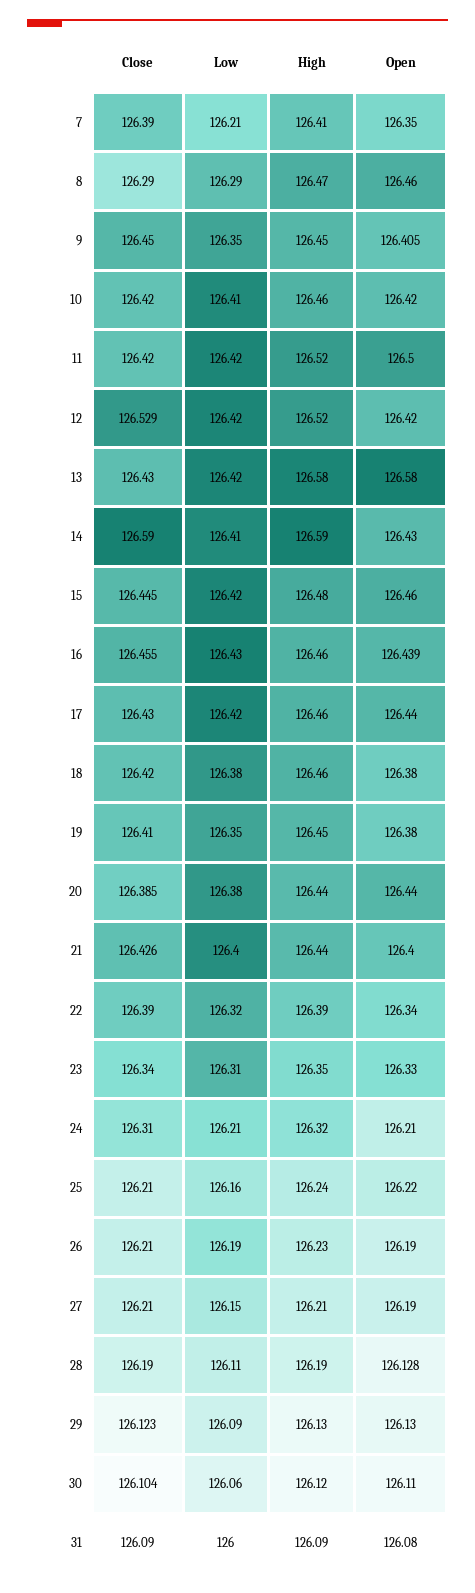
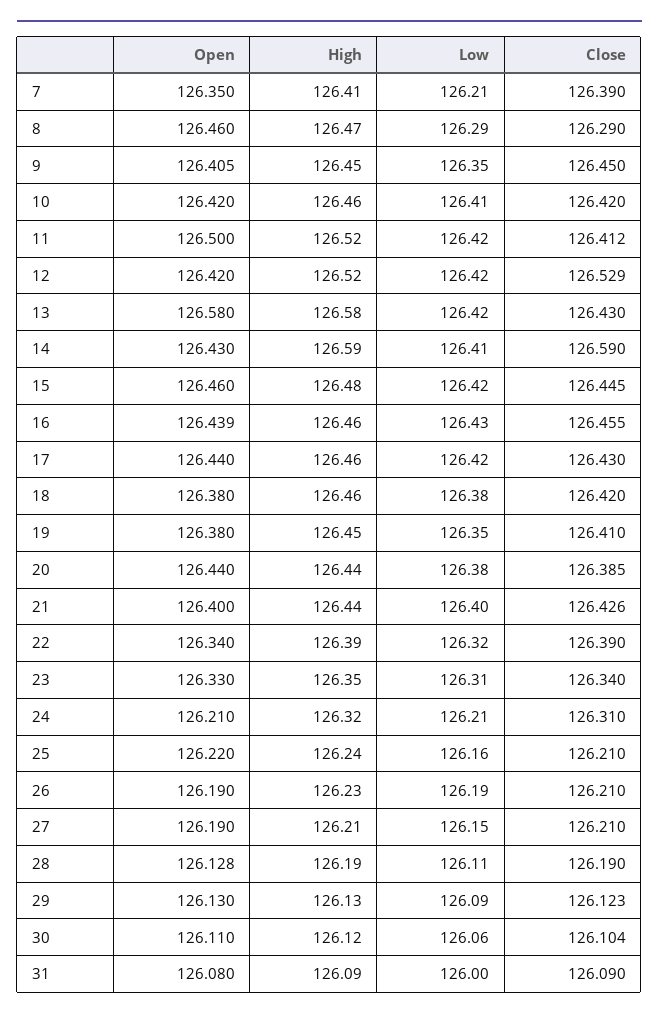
Close, 11: 126.42 -> 126.412

